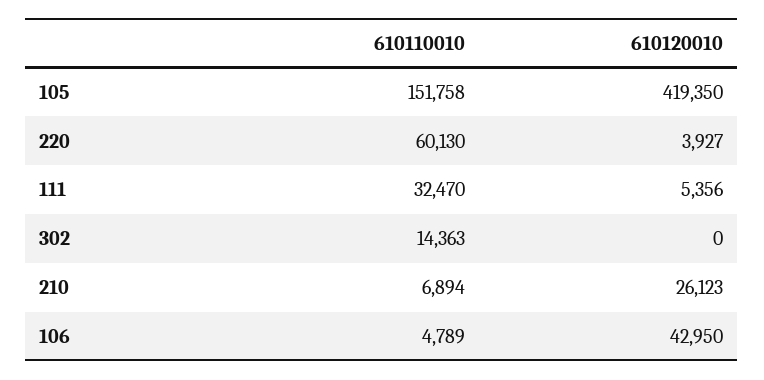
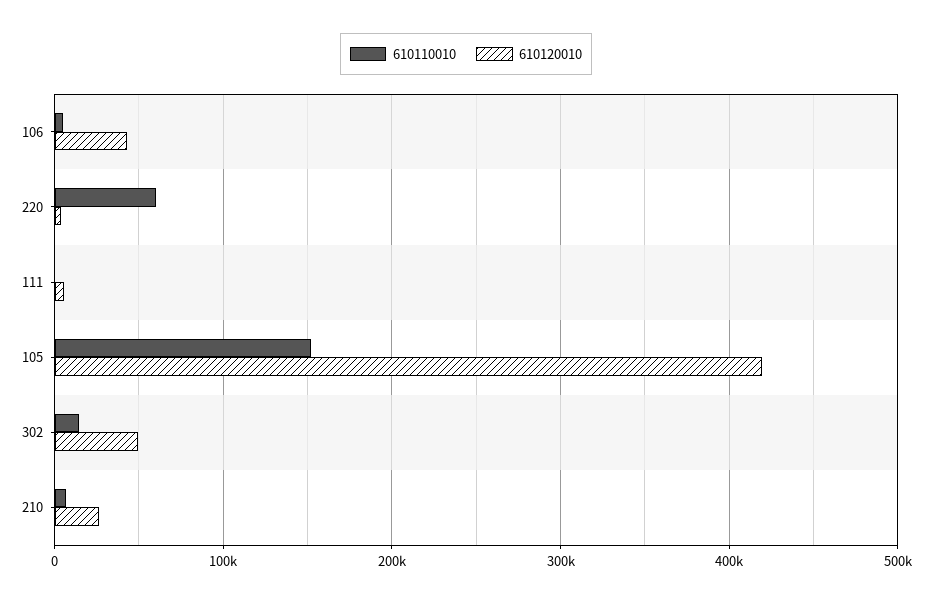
610110010, 111: 32470 -> 0
610120010, 302: 0 -> 50000

